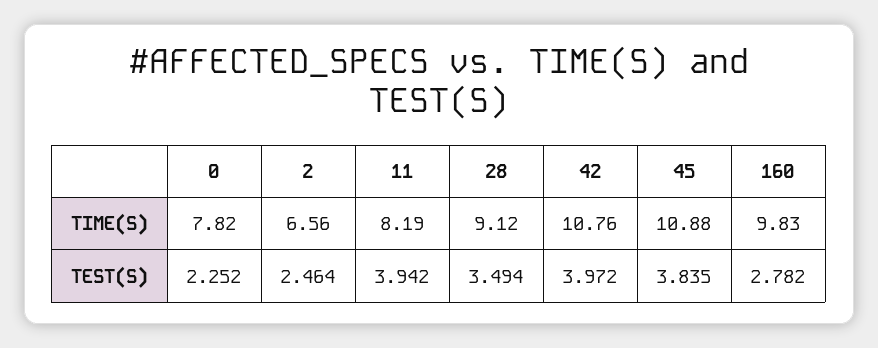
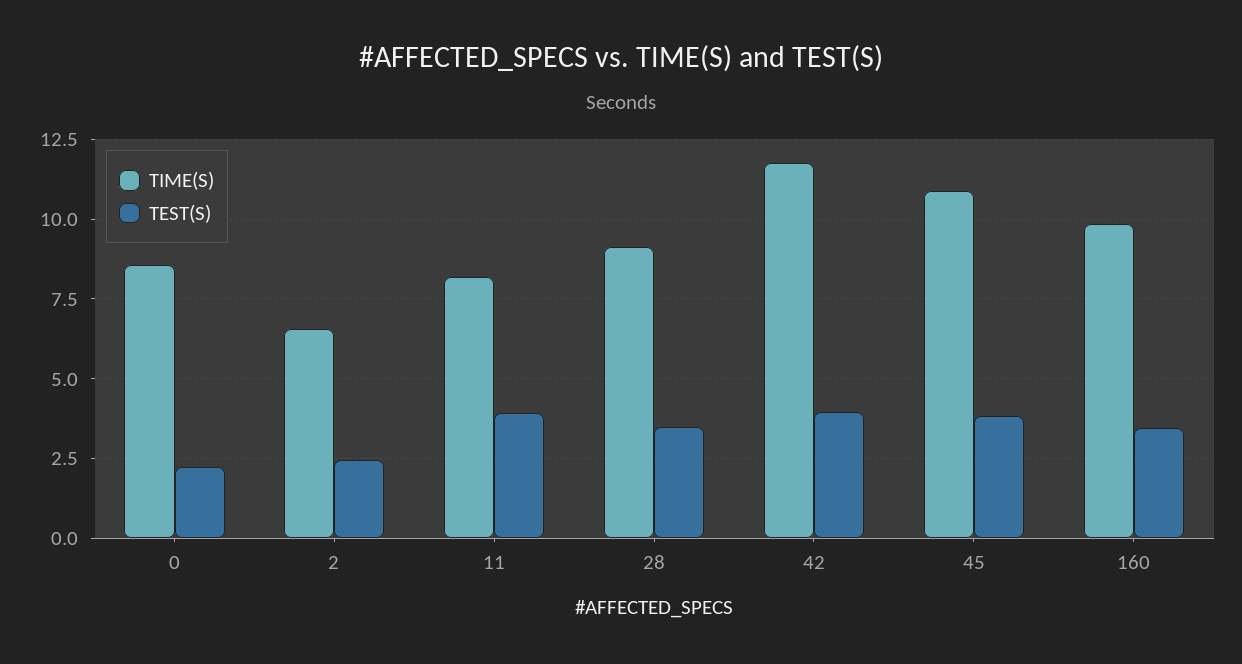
TIME(S), 0: 7.82 -> 8.5
TIME(S), 42: 10.76 -> 11.75
TEST(S), 160: 2.782 -> 3.5

